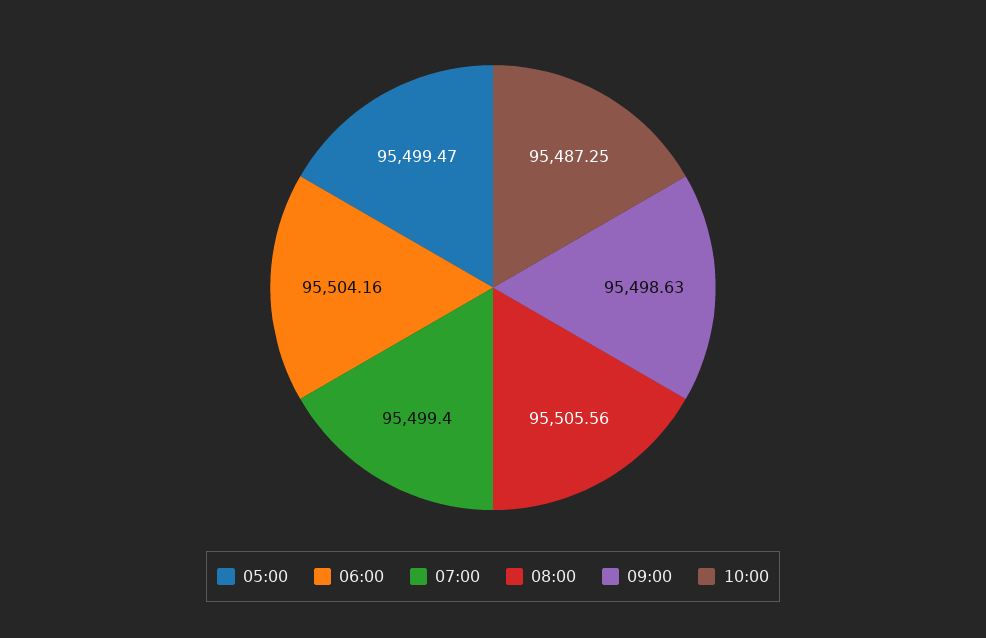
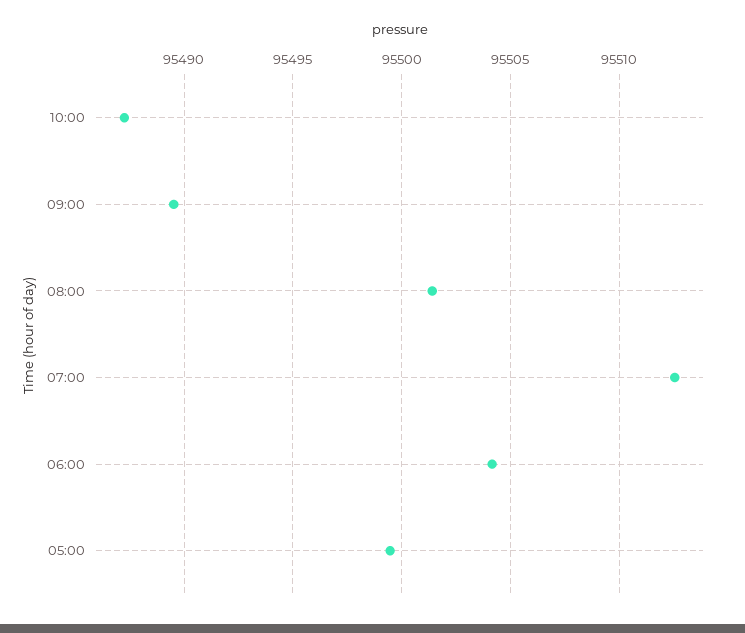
07:00: 95499.4 -> 95512.5
08:00: 95505.56 -> 95501.5
09:00: 95498.63 -> 95489.5

